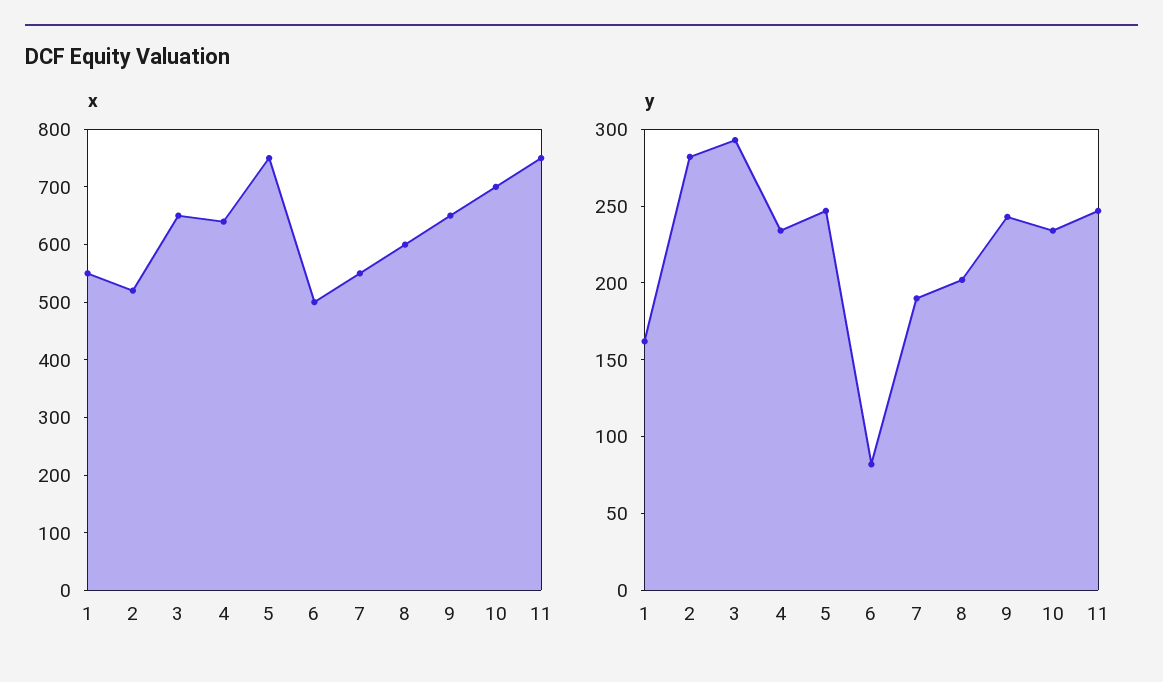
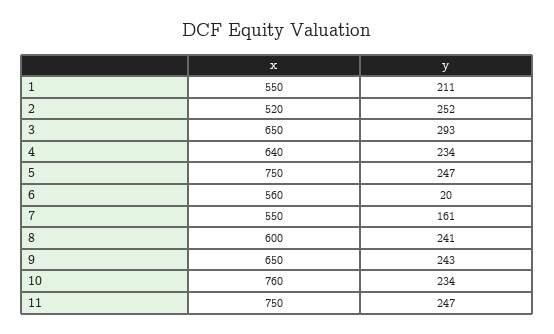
x, 6: 500 -> 560
x, 10: 700 -> 760
y, 1: 160 -> 211
y, 2: 280 -> 252
y, 6: 80 -> 20
y, 7: 190 -> 161
y, 8: 200 -> 241

